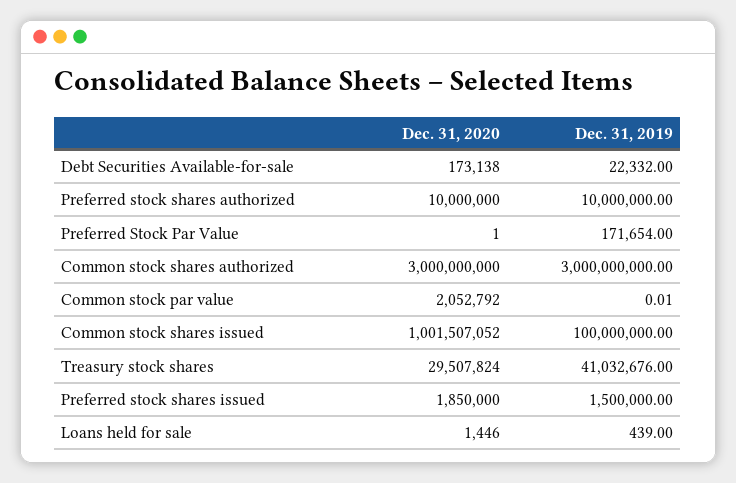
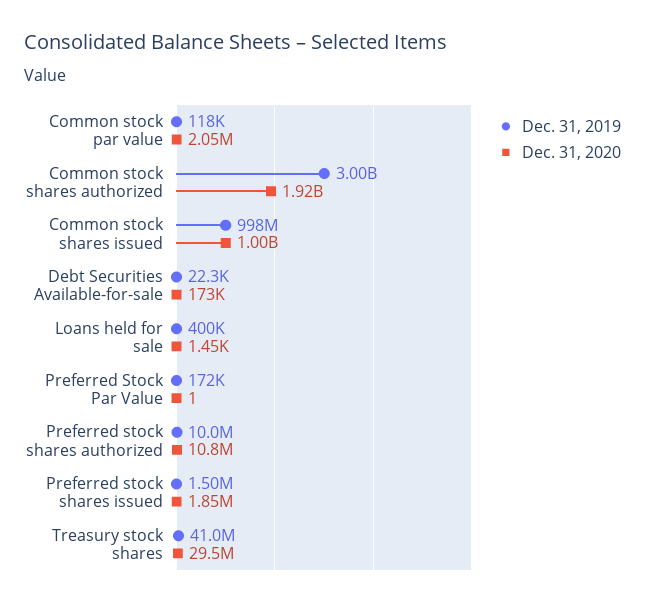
Dec. 31, 2020, Preferred stock shares authorized: 10000000 -> 10800000
Dec. 31, 2020, Common stock shares authorized: 3000000000 -> 1920000000
Dec. 31, 2019, Common stock par value: 0.01 -> 118000
Dec. 31, 2019, Common stock shares issued: 100000000 -> 998000000
Dec. 31, 2019, Loans held for sale: 439 -> 400000

